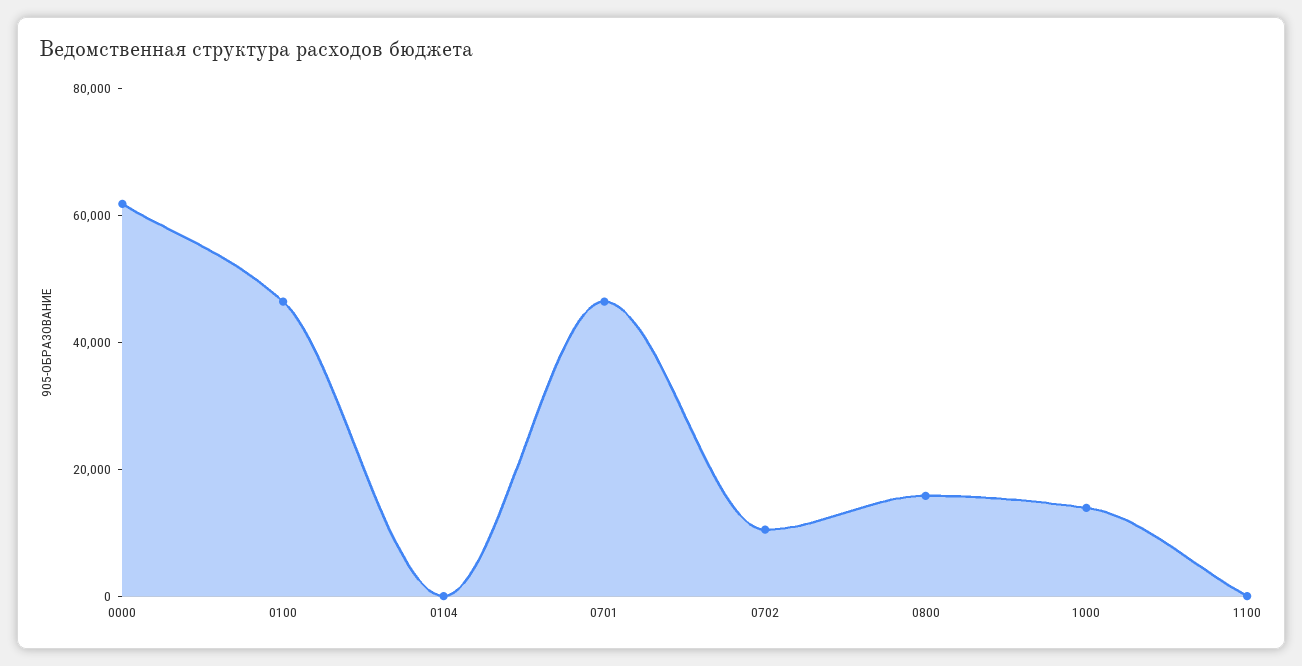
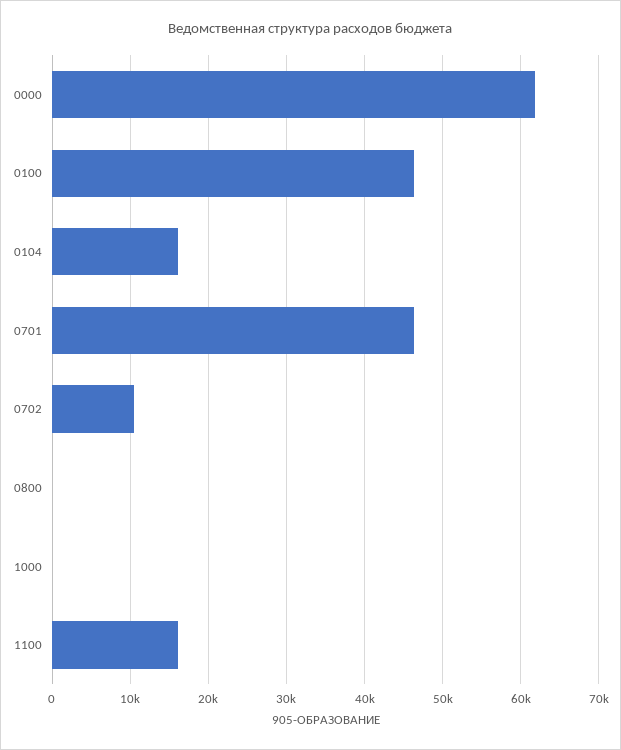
0104: 0 -> 16000
0800: 15000 -> 0
1000: 15000 -> 0
1100: 0 -> 16000

